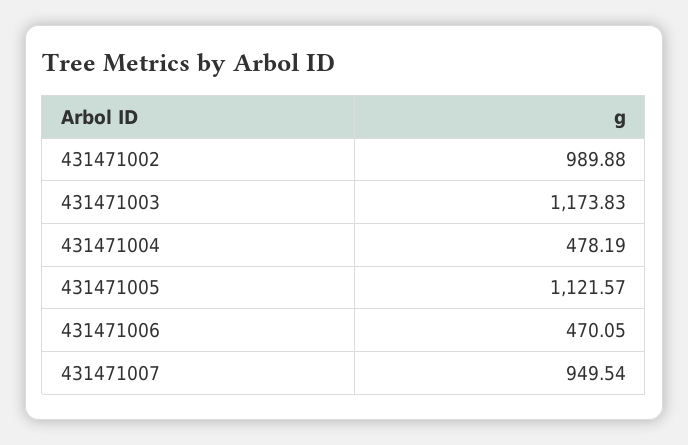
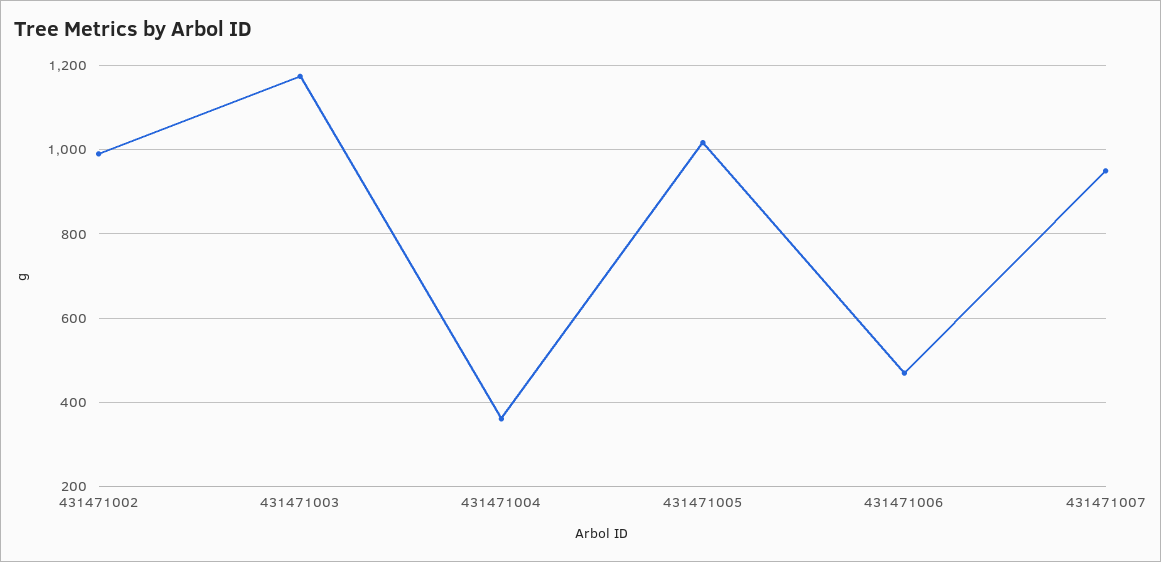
431471004: 478.19 -> 360
431471005: 1121.57 -> 1020

